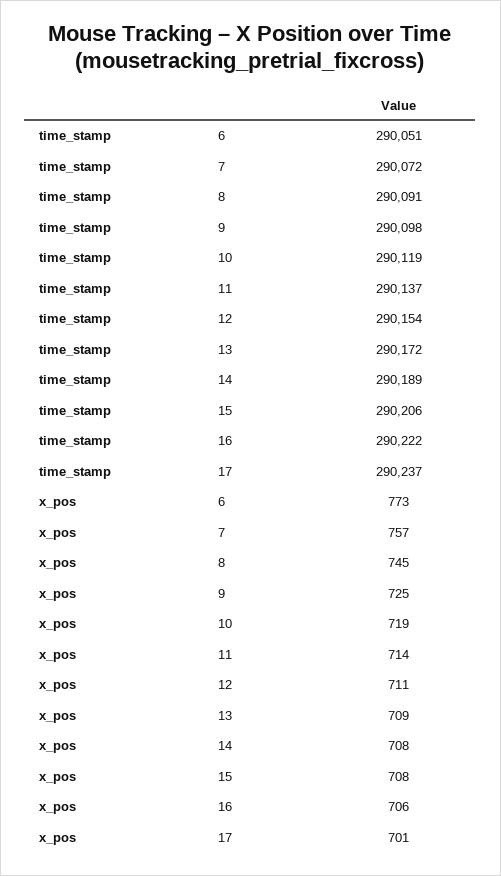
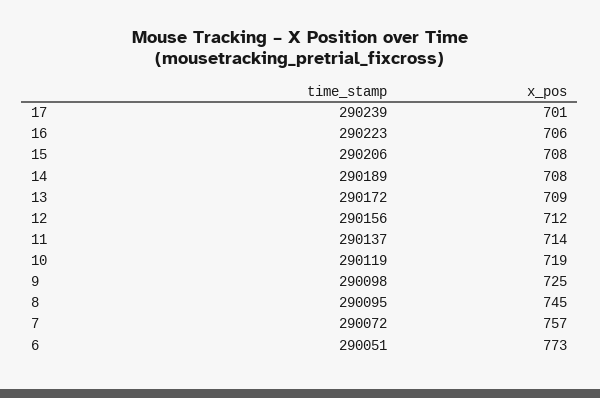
time_stamp, 8: 290091 -> 290095
time_stamp, 12: 290154 -> 290156
time_stamp, 16: 290222 -> 290223
time_stamp, 17: 290237 -> 290239
x_pos, 12: 711 -> 712

